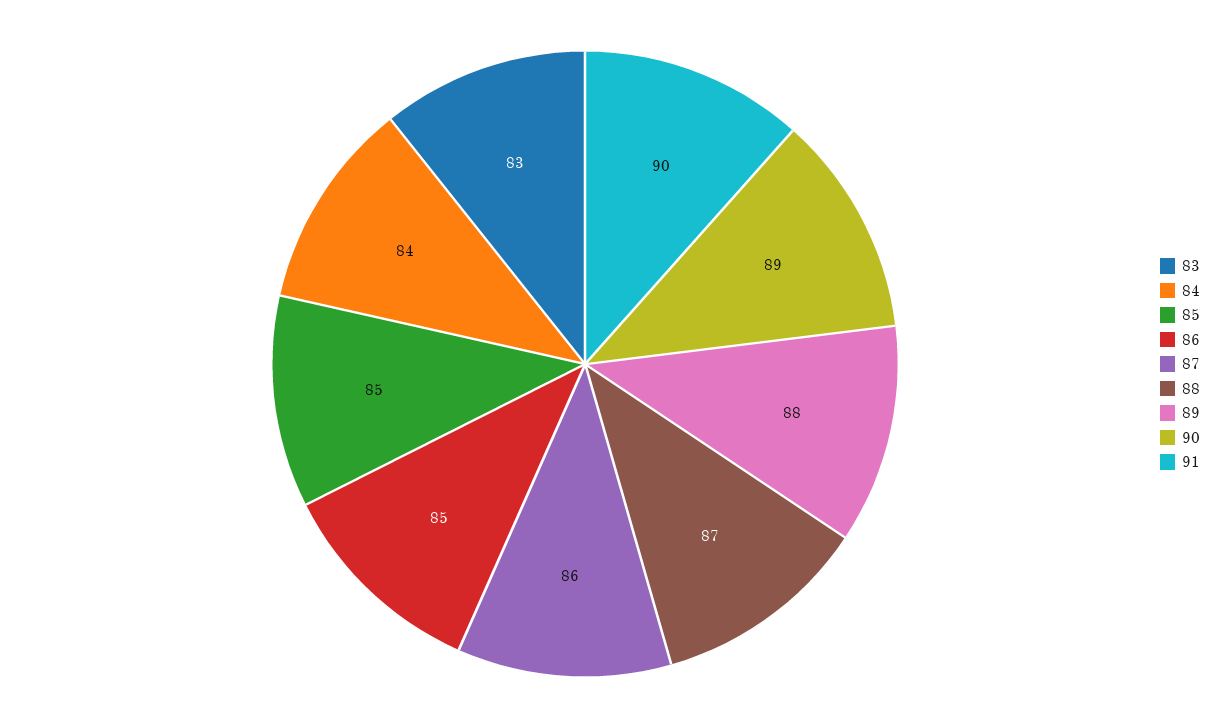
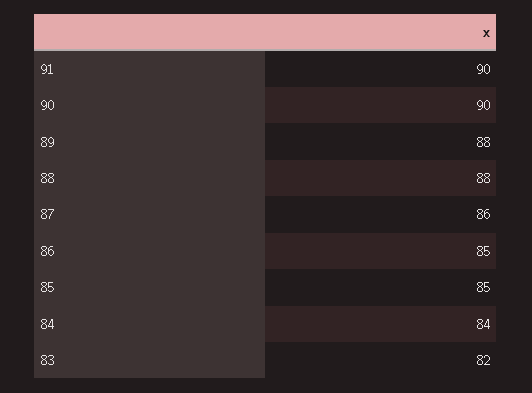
83: 83 -> 82
88: 87 -> 88
90: 89 -> 90

